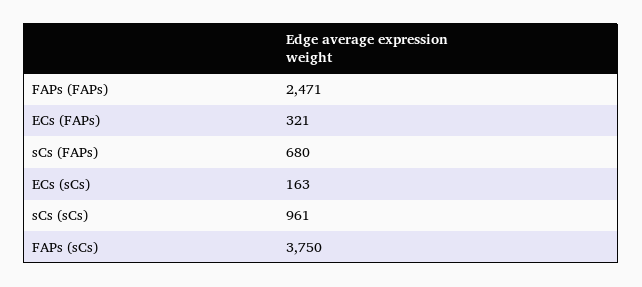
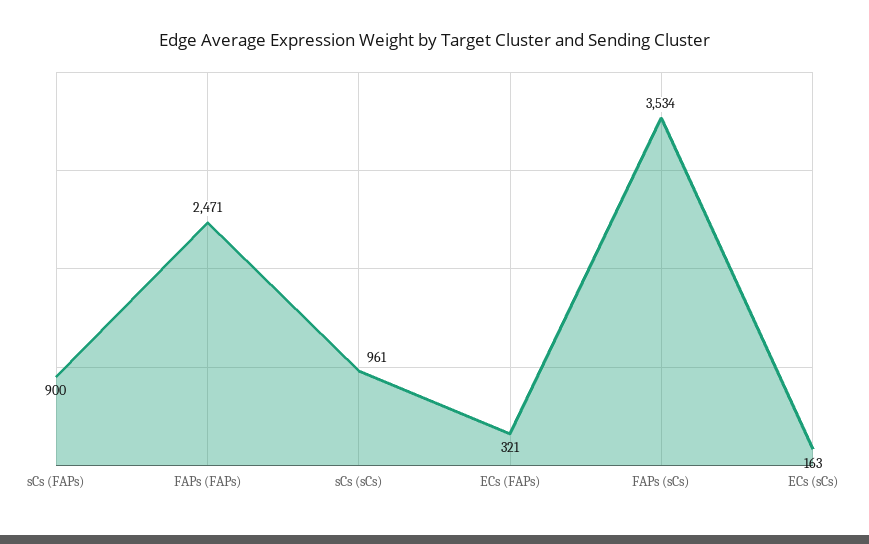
sCs (FAPs): 680 -> 900
FAPs (sCs): 3750 -> 3534

